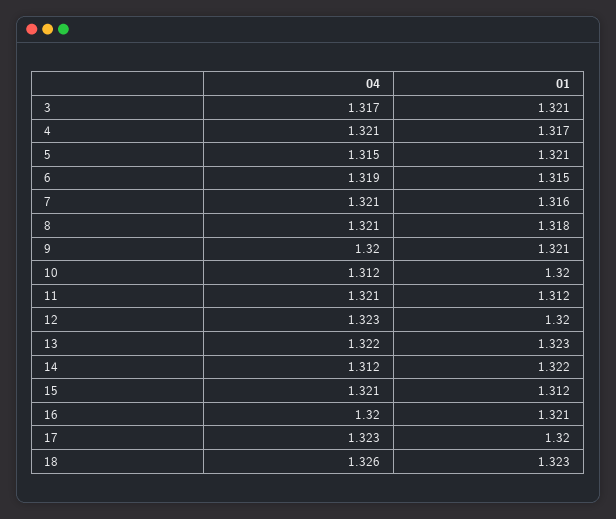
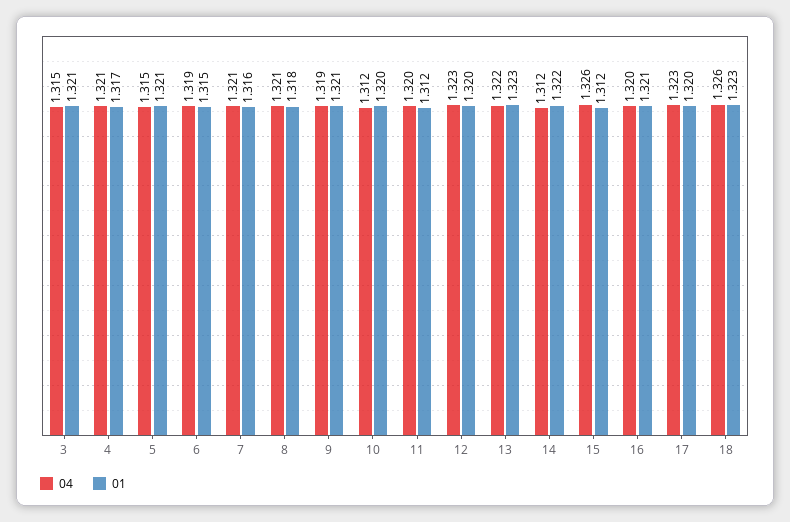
04, 3: 1.317 -> 1.315
04, 9: 1.32 -> 1.319
04, 11: 1.321 -> 1.32
04, 15: 1.321 -> 1.326

